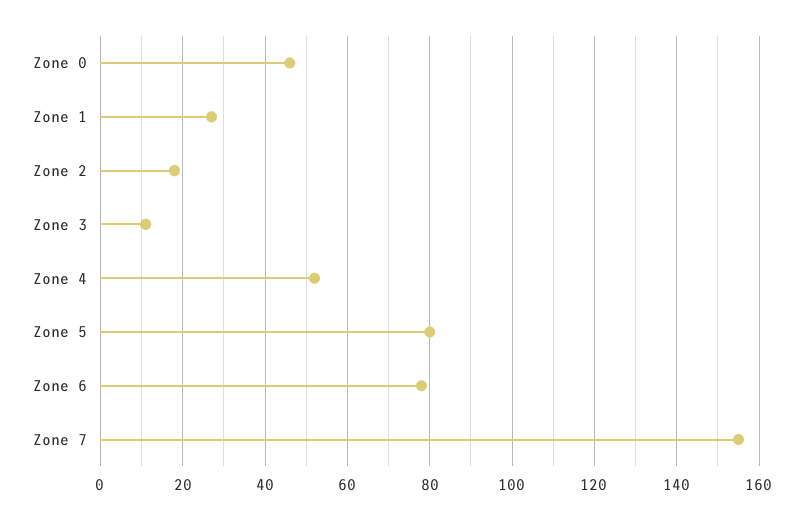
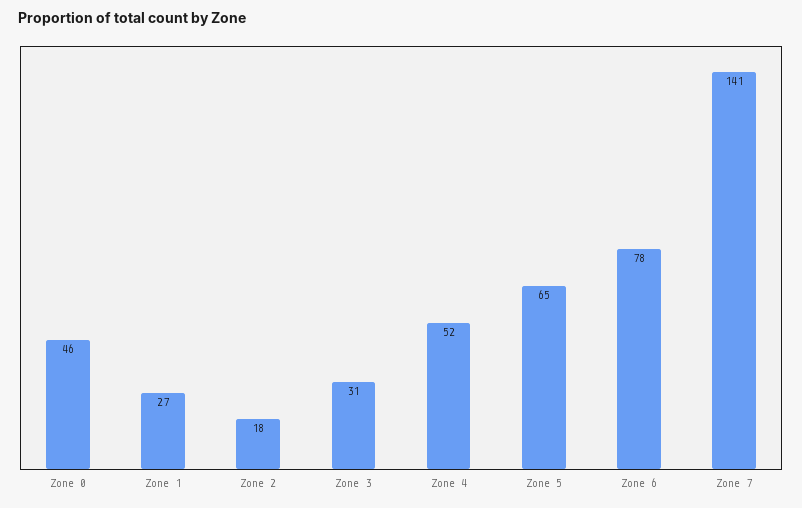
Zone 3: 10 -> 31
Zone 5: 80 -> 65
Zone 7: 155 -> 141

